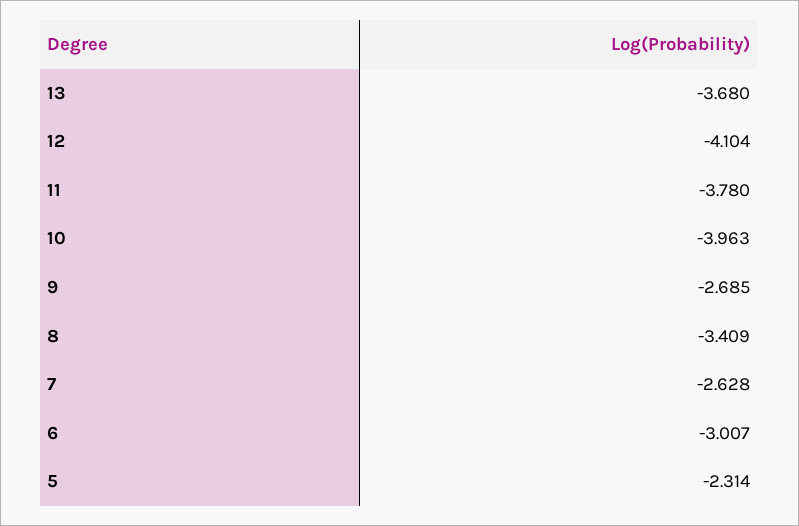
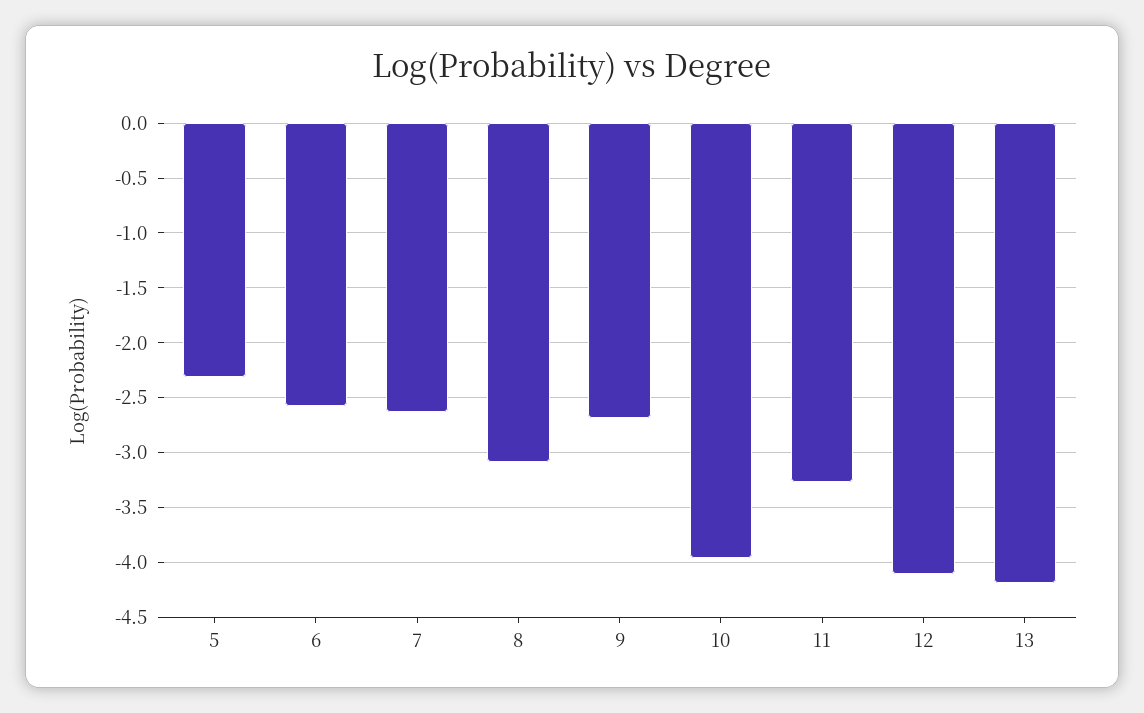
13: -3.68 -> -4.2
11: -3.78 -> -3.3
8: -3.409 -> -3.1
6: -3.007 -> -2.6

